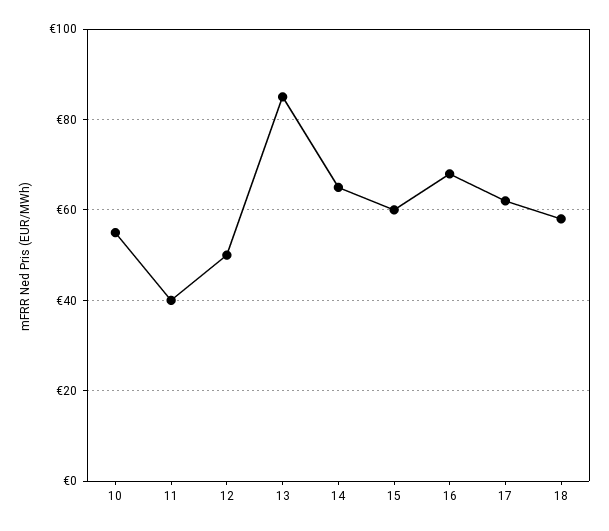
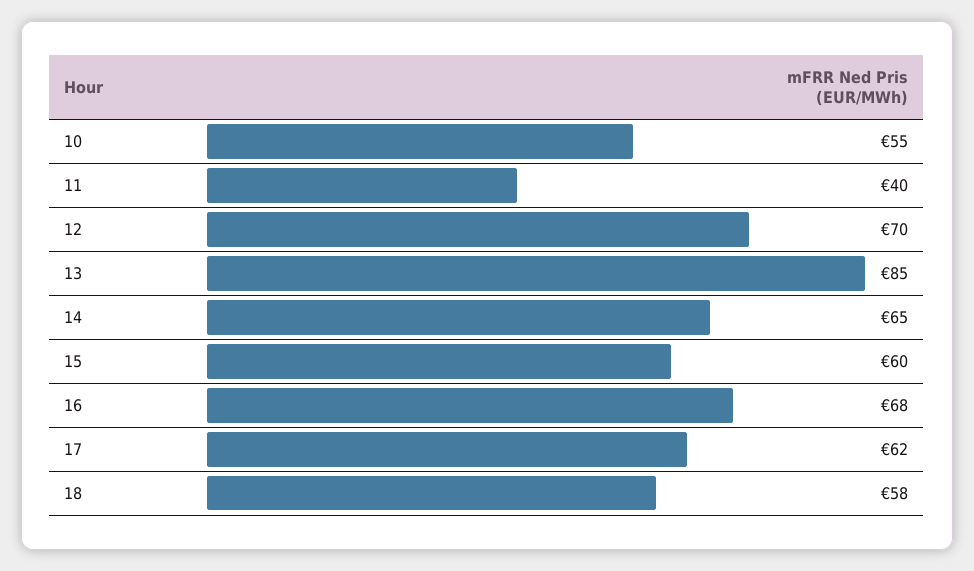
12: 50 -> 70

